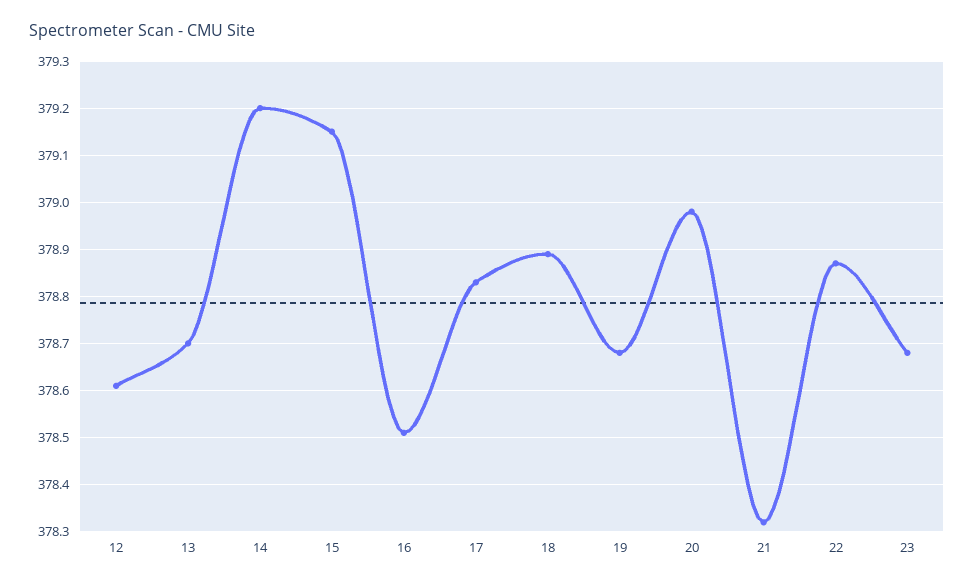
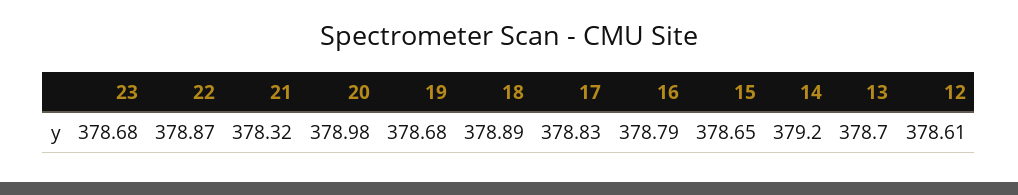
15: 379.15 -> 378.65
16: 378.5 -> 378.79

